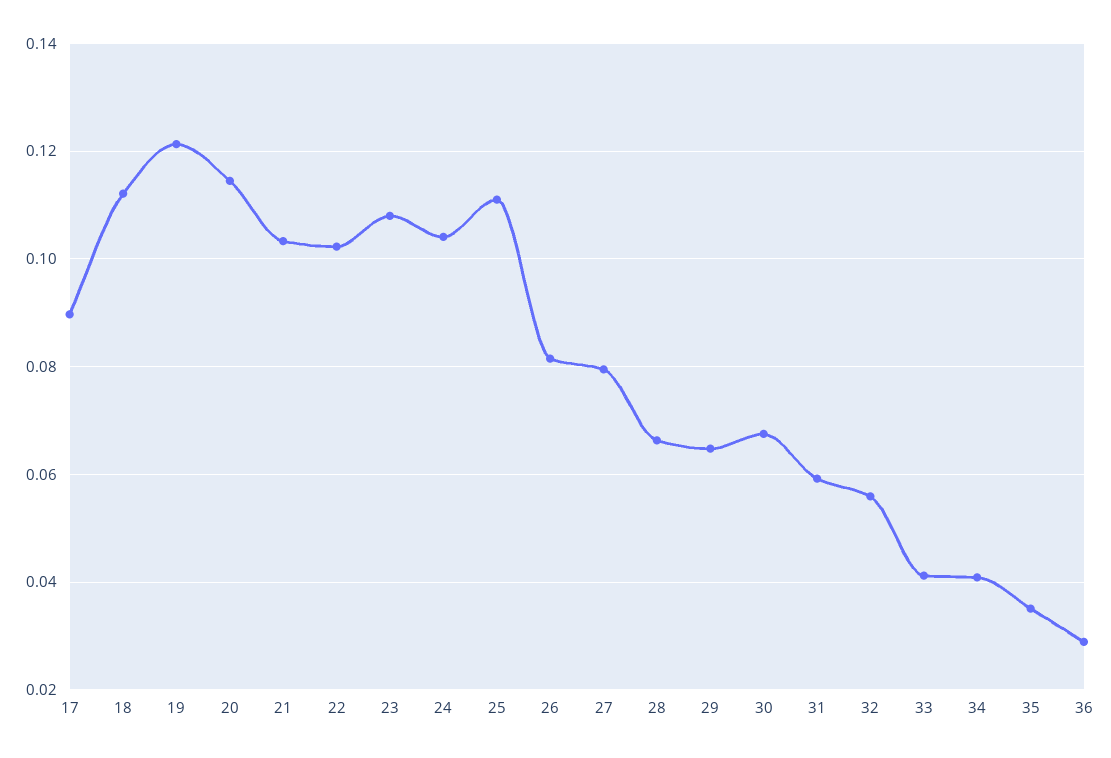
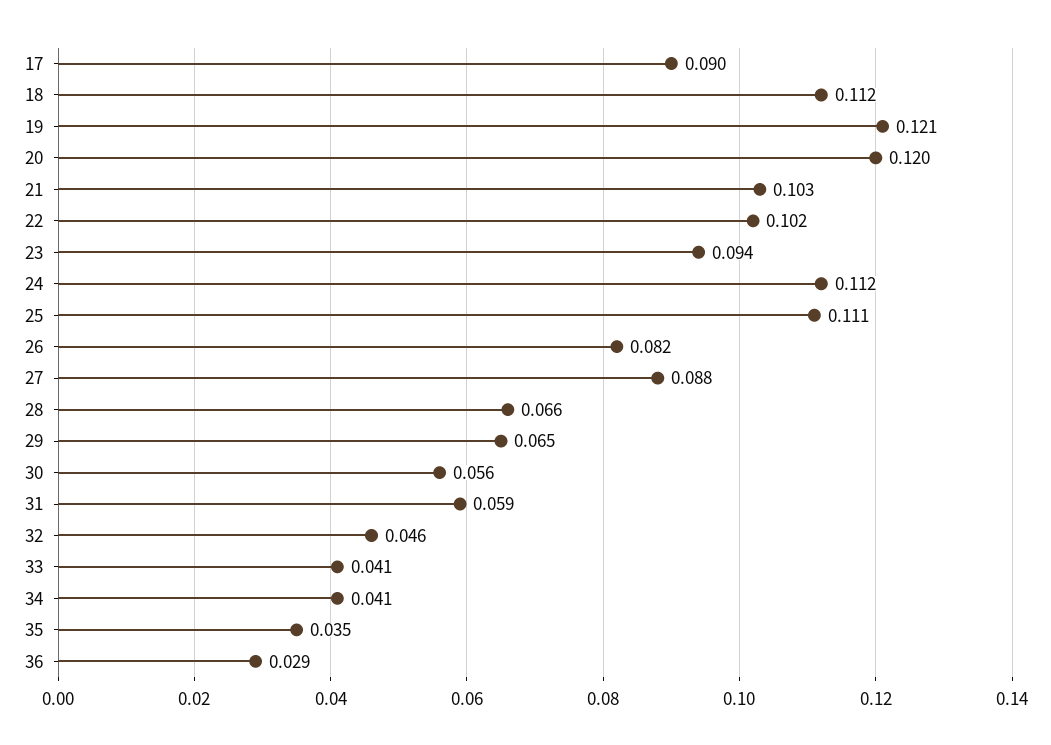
20: 0.114 -> 0.12
23: 0.108 -> 0.094
24: 0.104 -> 0.112
27: 0.08 -> 0.088
30: 0.068 -> 0.056
32: 0.056 -> 0.046

